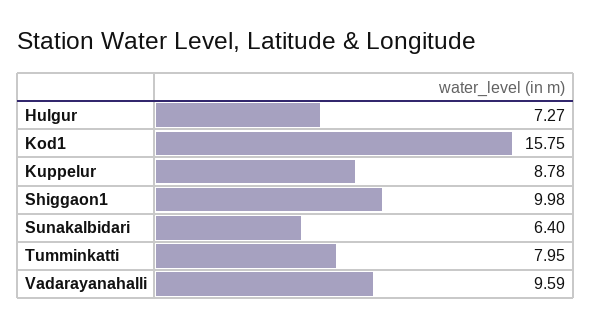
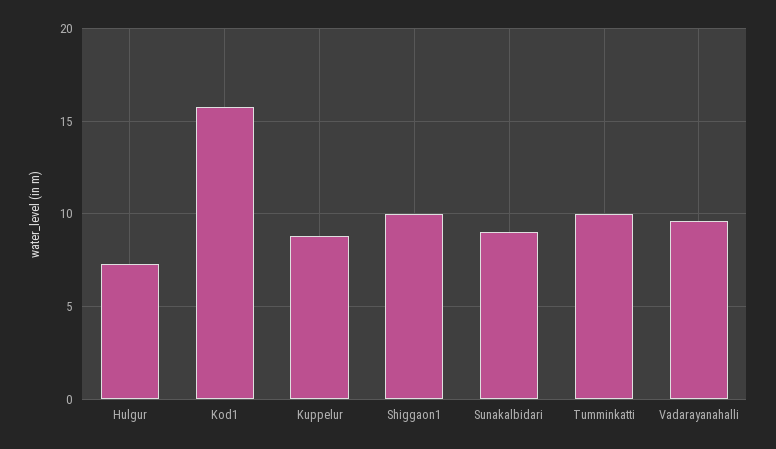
Sunakalbidari: 6.4 -> 9
Tumminkatti: 7.95 -> 10

